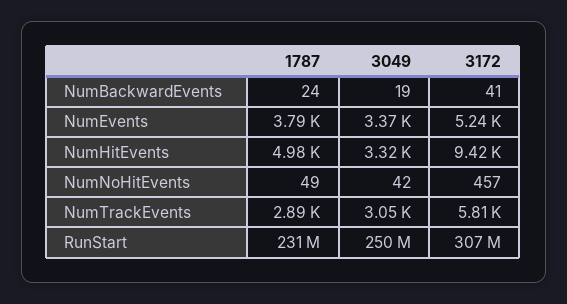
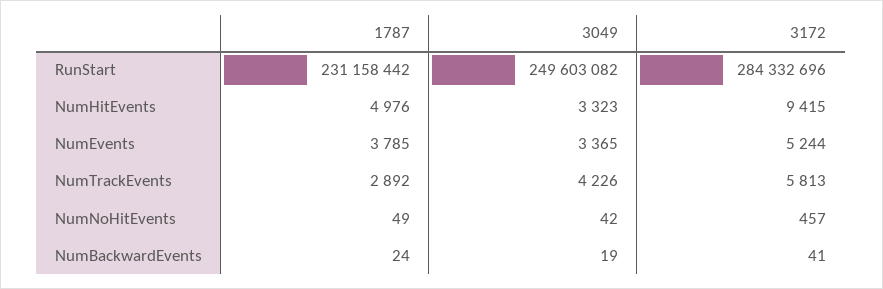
3049, NumTrackEvents: 3050 -> 4226
3172, RunStart: 307000000 -> 284332696

